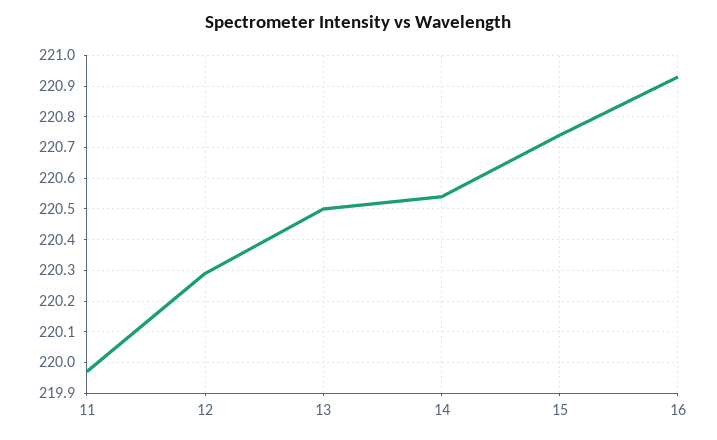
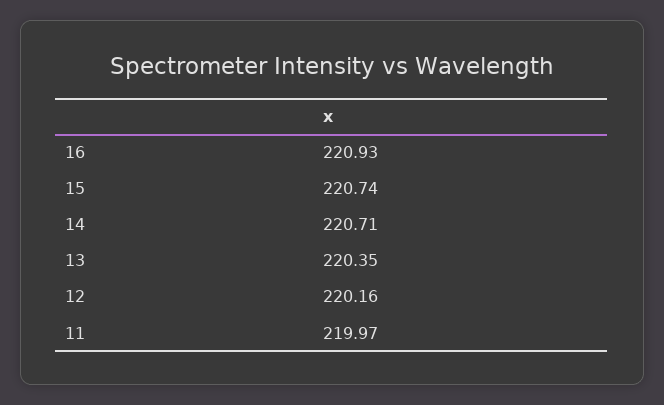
12: 220.3 -> 220.16
13: 220.5 -> 220.35
14: 220.55 -> 220.71

